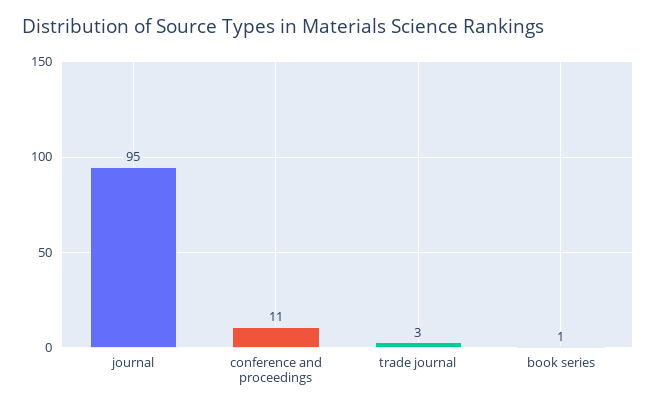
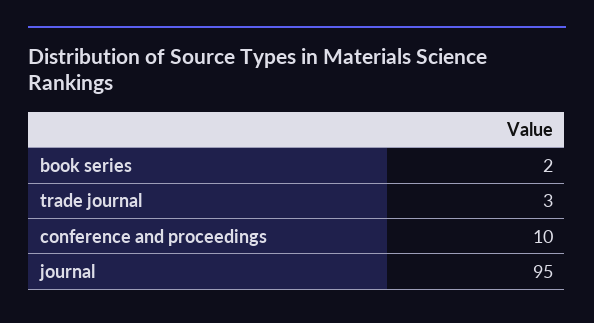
conference and proceedings: 11 -> 10
book series: 1 -> 2

